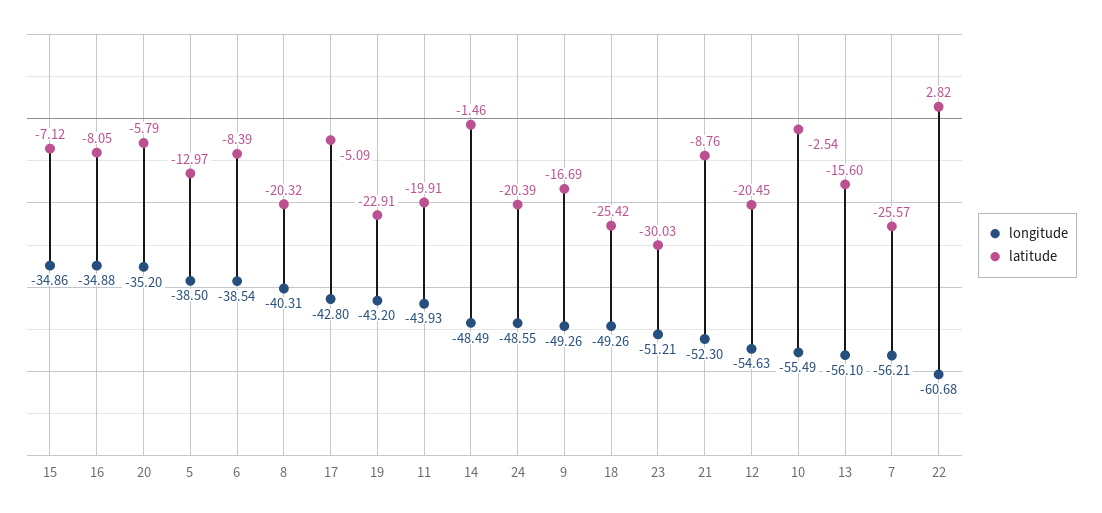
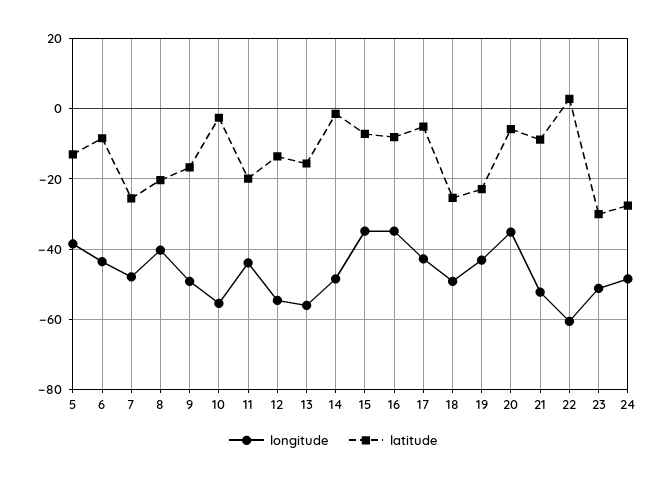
longitude, 6: -38.54 -> -44
latitude, 24: -20.39 -> -28
latitude, 12: -20.45 -> -14
longitude, 7: -56.21 -> -48

